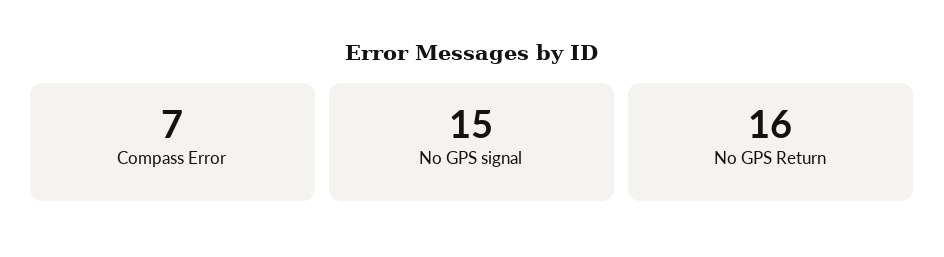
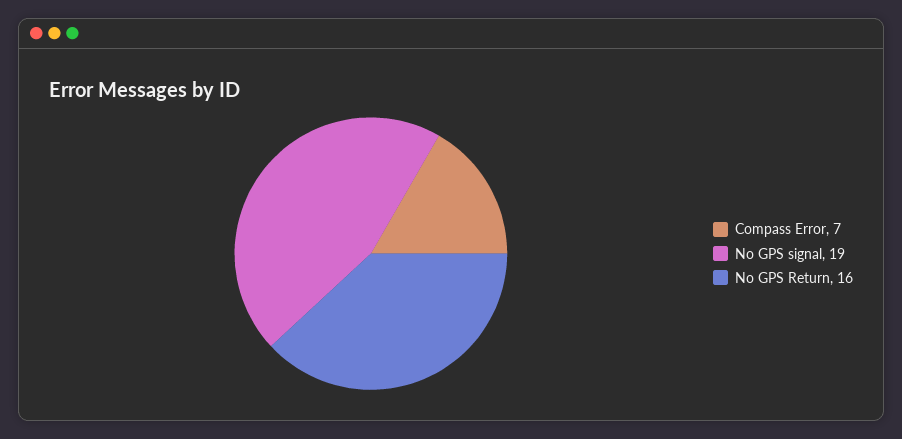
No GPS signal: 15 -> 19

